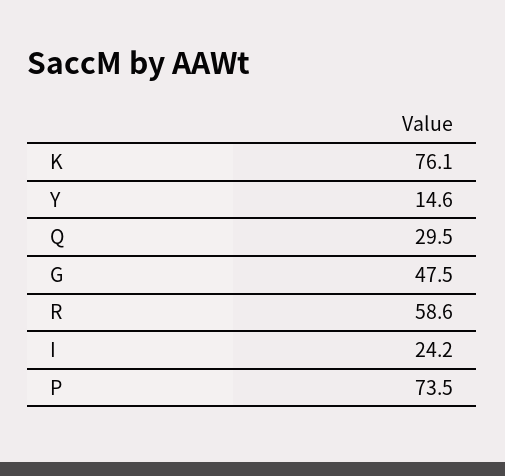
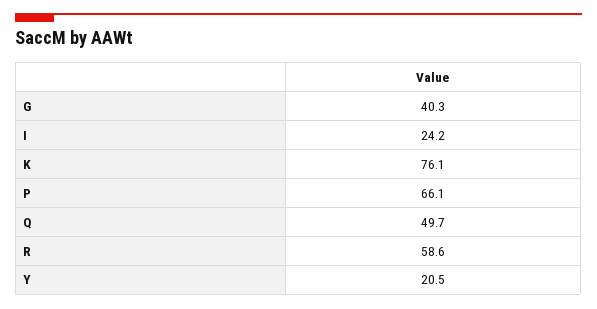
Y: 14.6 -> 20.5
Q: 29.5 -> 49.7
G: 47.5 -> 40.3
P: 73.5 -> 66.1

